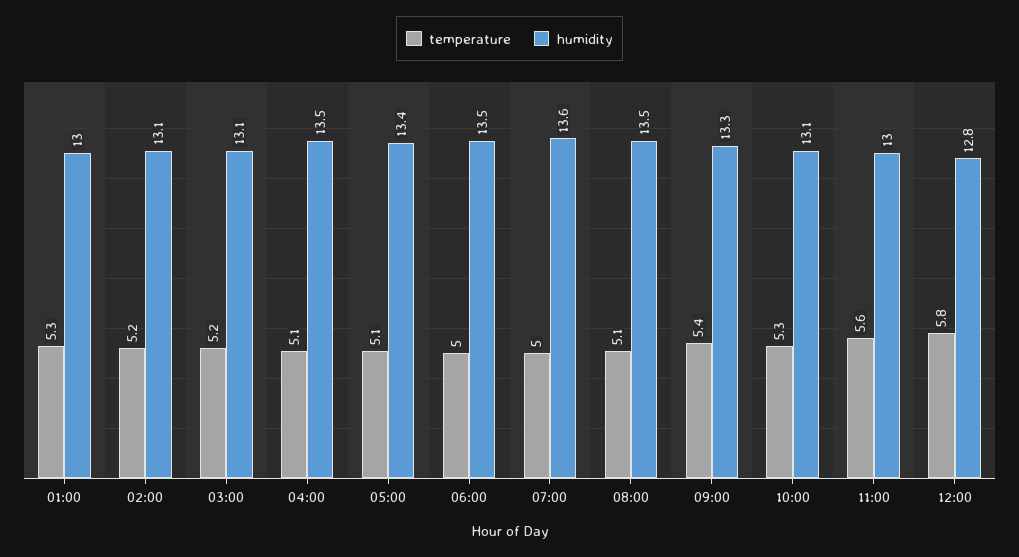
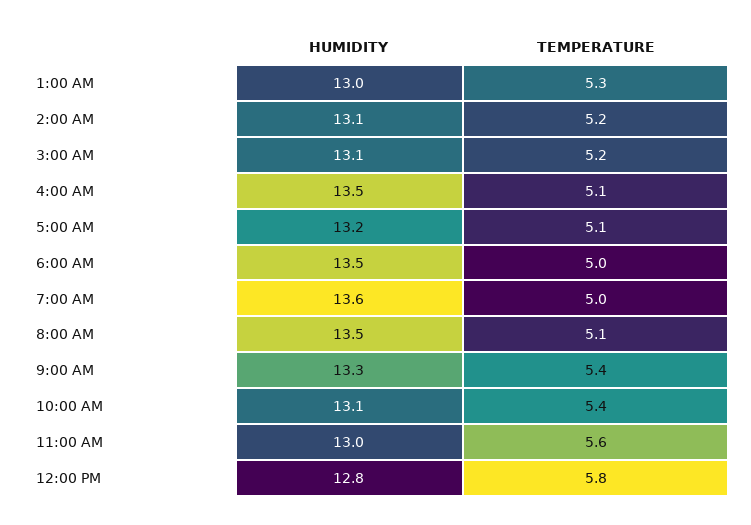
humidity, 05:00: 13.4 -> 13.2
temperature, 10:00: 5.3 -> 5.4

